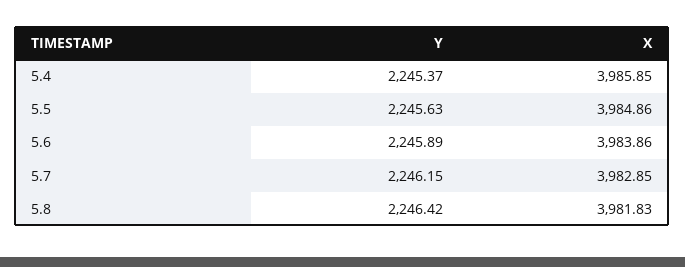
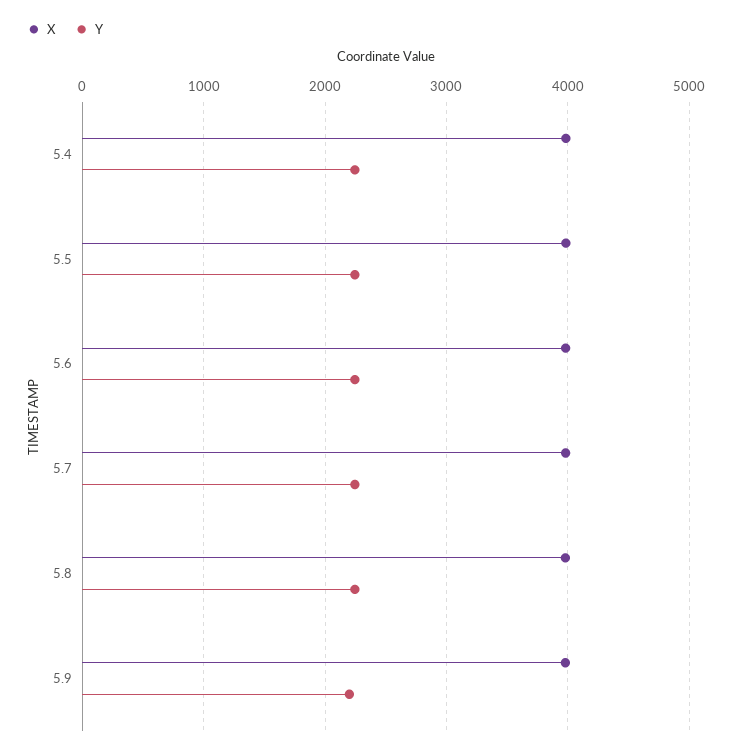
X, 5.9: none -> 4000
Y, 5.9: none -> 2200

